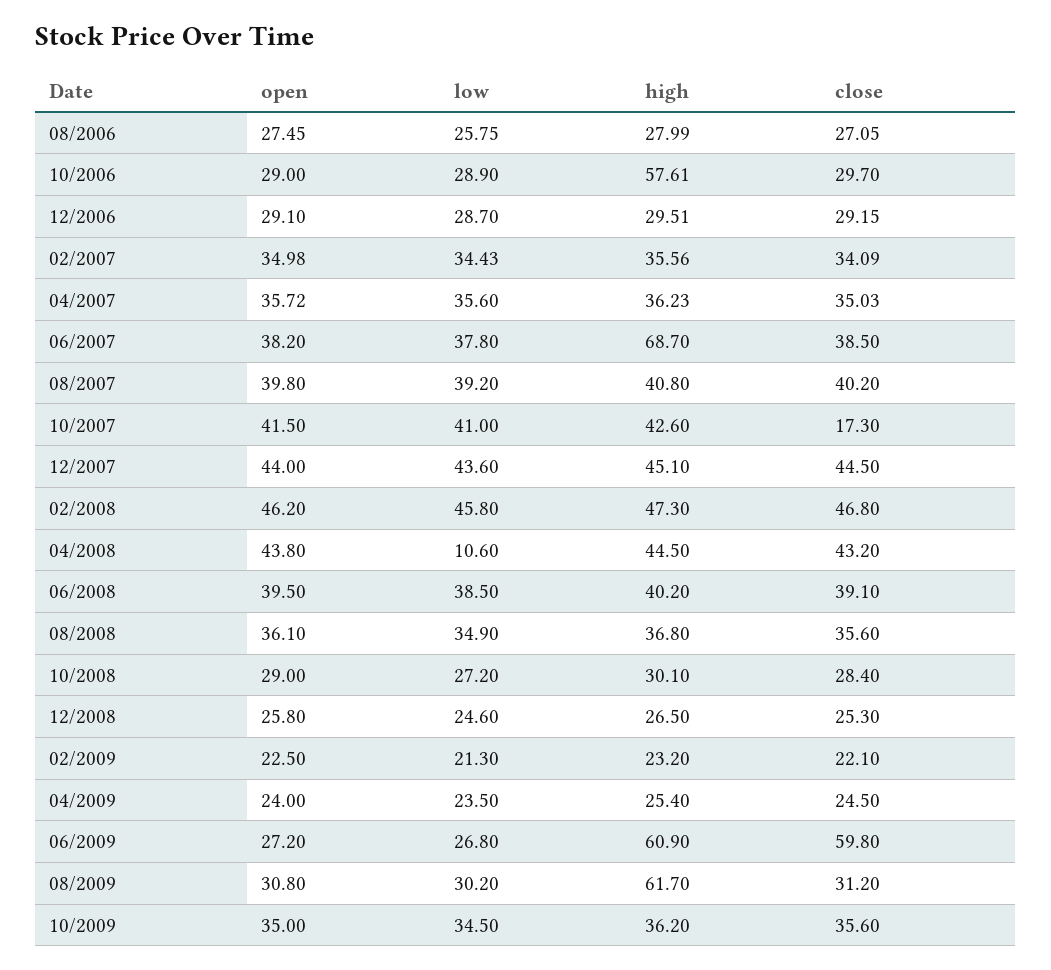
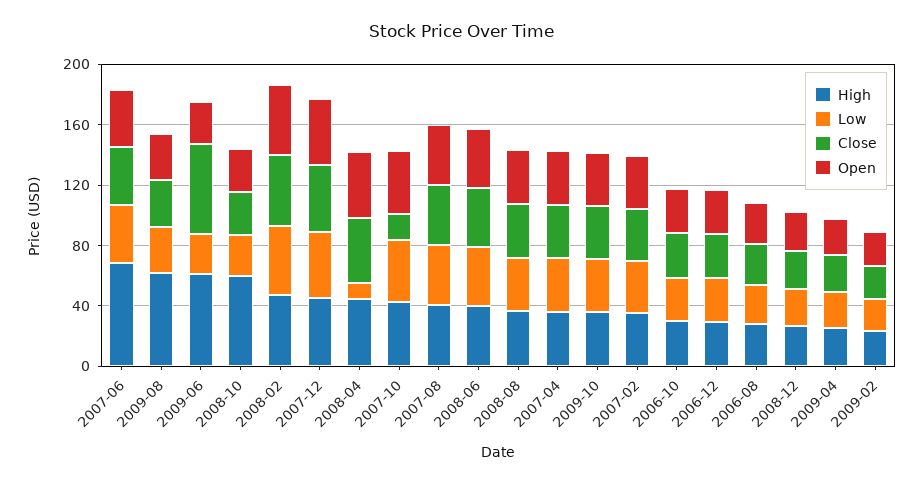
high, 10/2006: 57.61 -> 30
high, 10/2008: 30.1 -> 60

